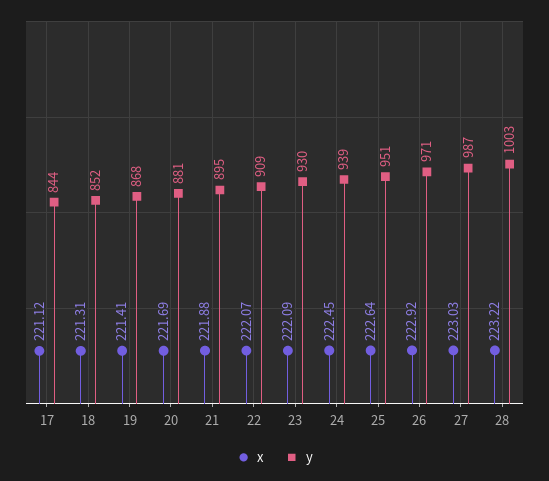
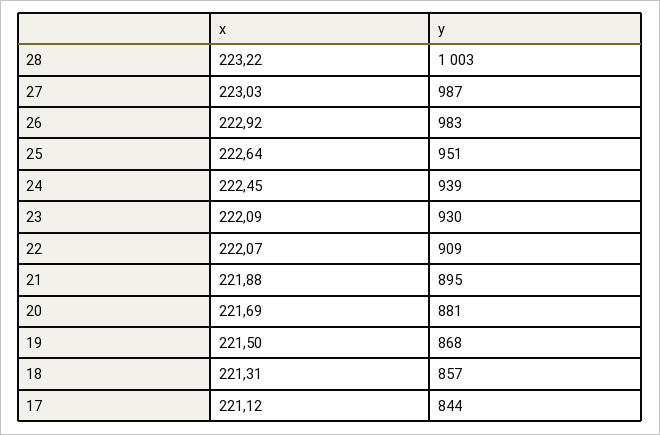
y, 18: 852 -> 857
x, 19: 221.41 -> 221.5
y, 26: 971 -> 983

